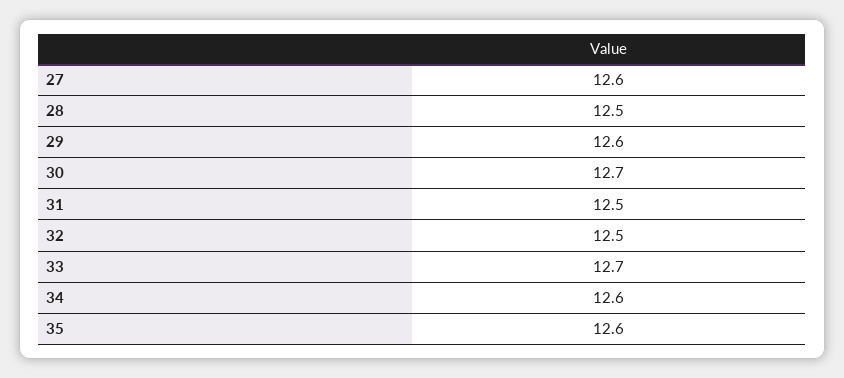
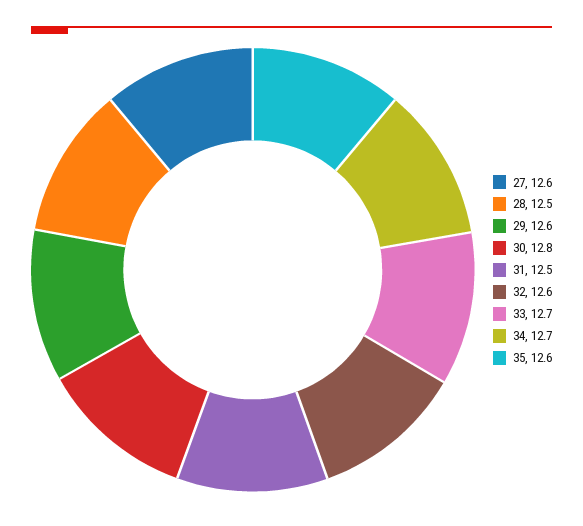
30: 12.7 -> 12.8
32: 12.5 -> 12.6
34: 12.6 -> 12.7

